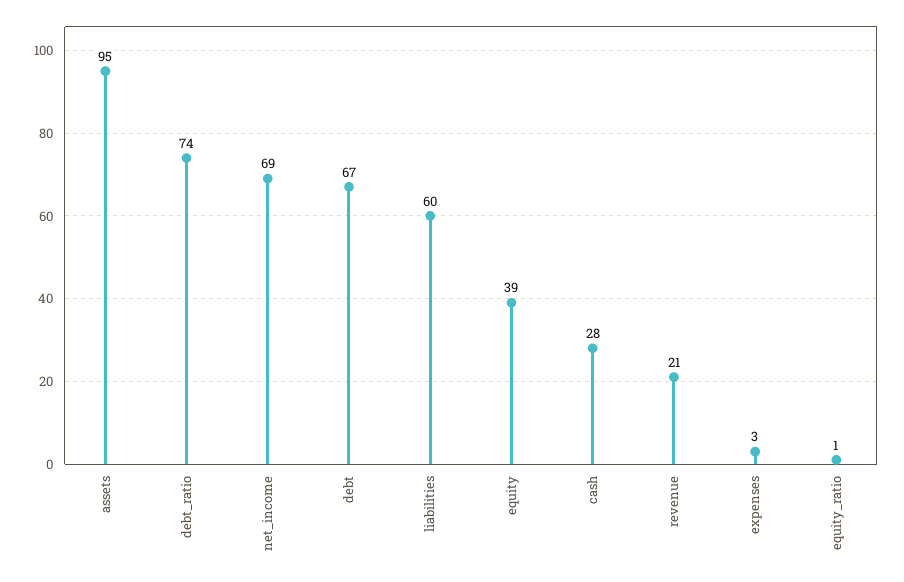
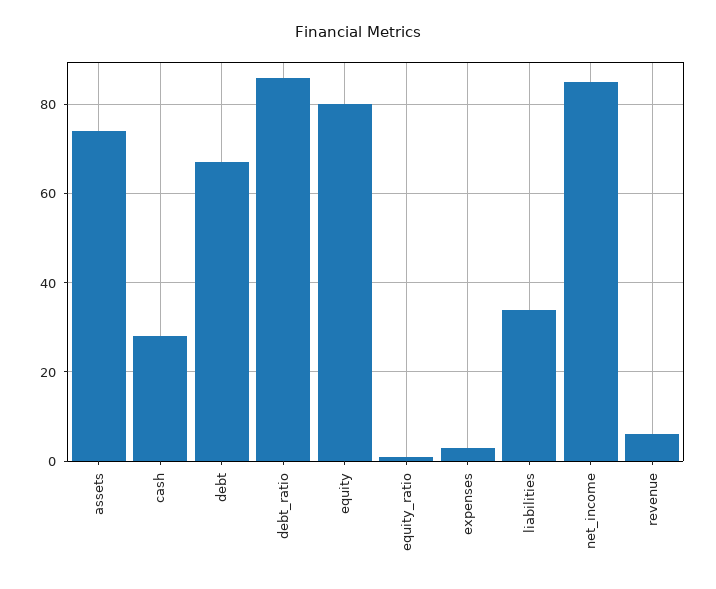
assets: 95 -> 75
debt_ratio: 74 -> 85
net_income: 69 -> 85
liabilities: 60 -> 35
equity: 39 -> 80
revenue: 21 -> 5

